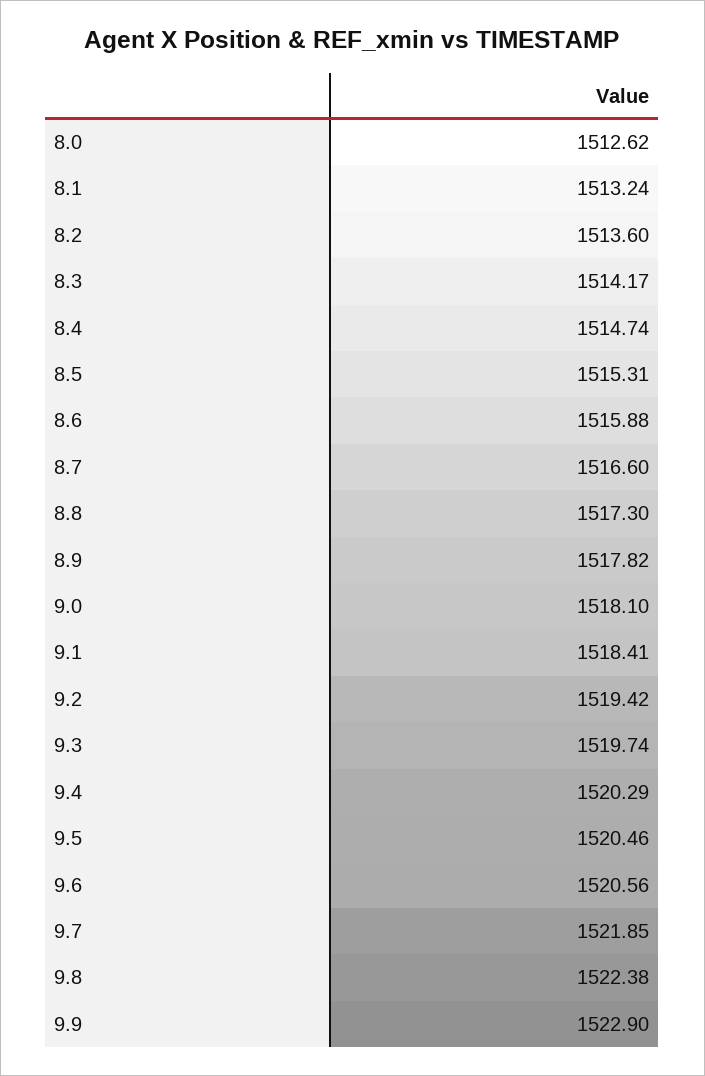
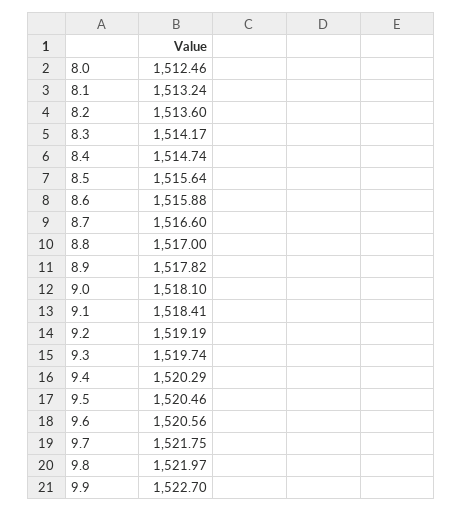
8.0: 1512.62 -> 1512.46
8.5: 1515.31 -> 1515.64
8.8: 1517.3 -> 1517
9.2: 1519.42 -> 1519.19
9.7: 1521.85 -> 1521.75
9.8: 1522.38 -> 1521.97
9.9: 1522.9 -> 1522.7

